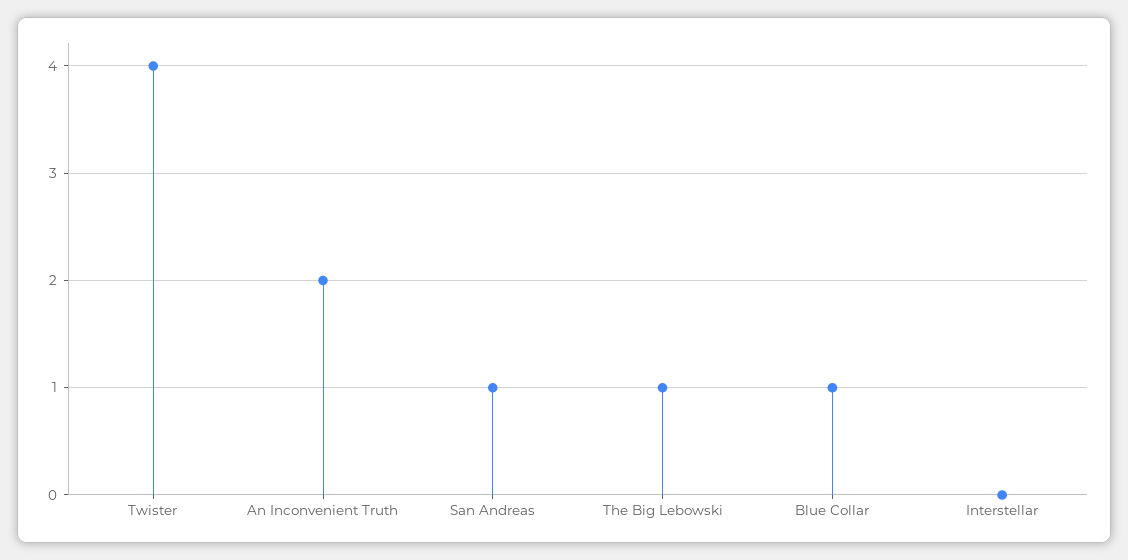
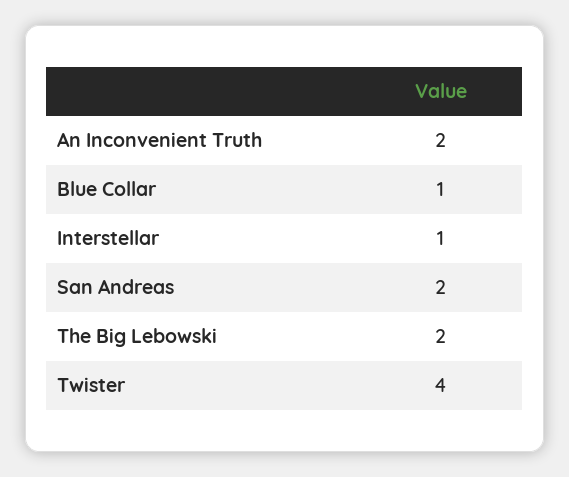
San Andreas: 1 -> 2
The Big Lebowski: 1 -> 2
Interstellar: 0 -> 1

